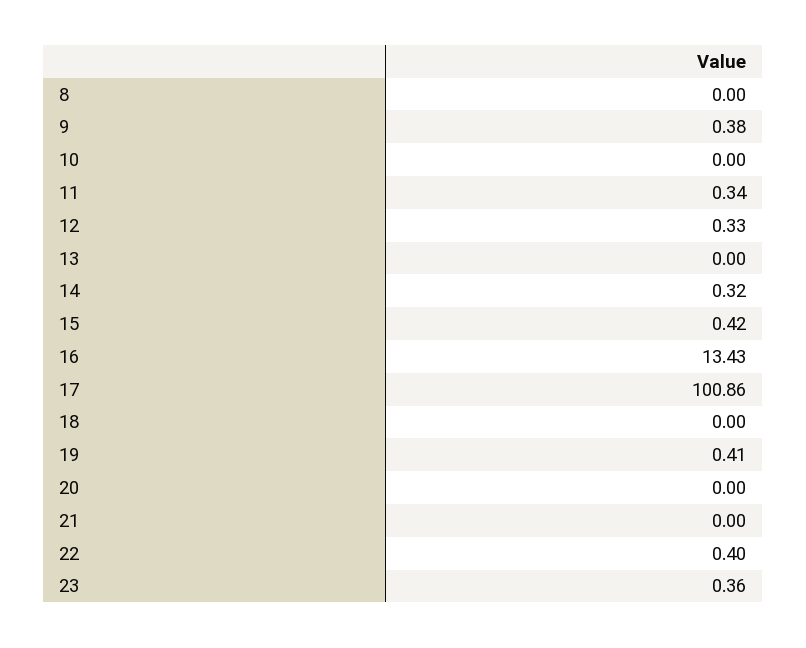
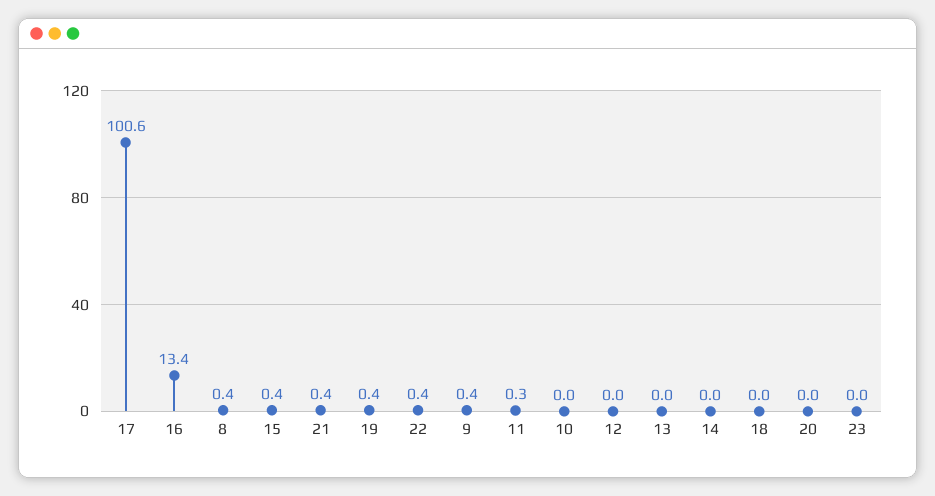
8: 0 -> 0.4
12: 0.33 -> 0
14: 0.32 -> 0
17: 100.86 -> 100.6
21: 0 -> 0.4
23: 0.36 -> 0

